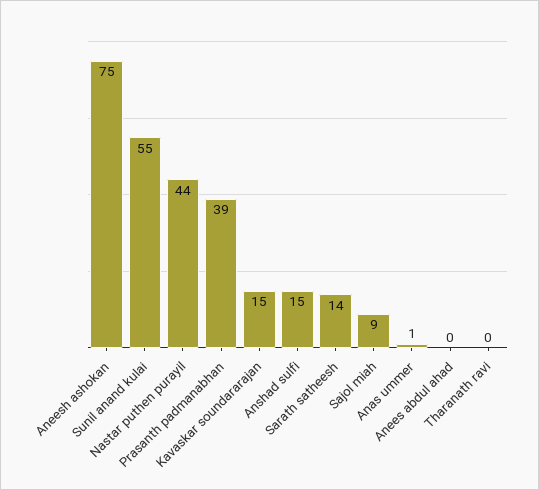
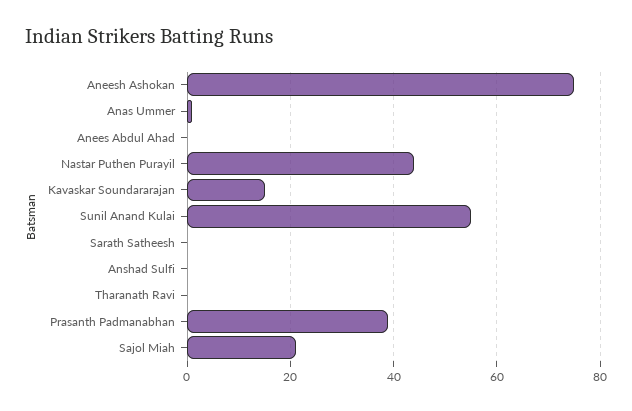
Anshad sulfi: 15 -> 0
Sarath satheesh: 14 -> 0
Sajol miah: 9 -> 20

